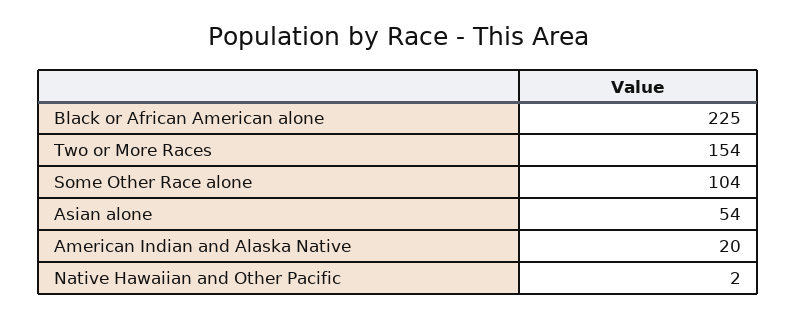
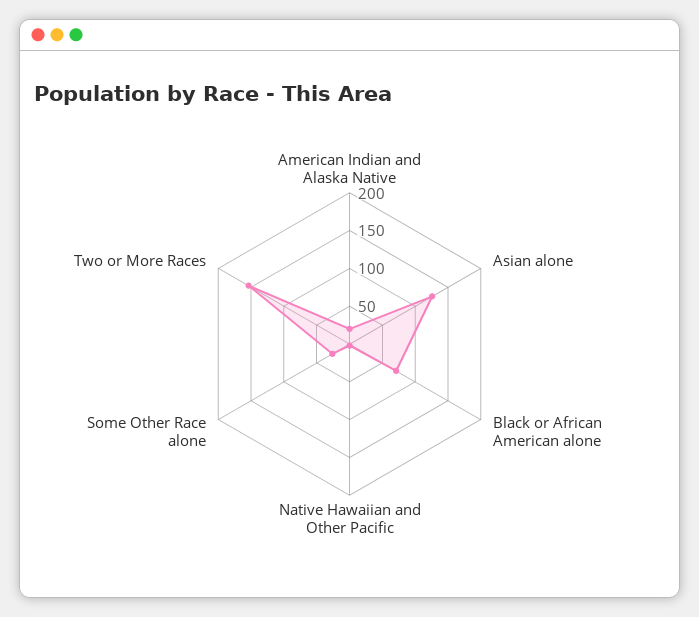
Black or African American alone: 225 -> 75
Some Other Race alone: 104 -> 25
Asian alone: 54 -> 125

